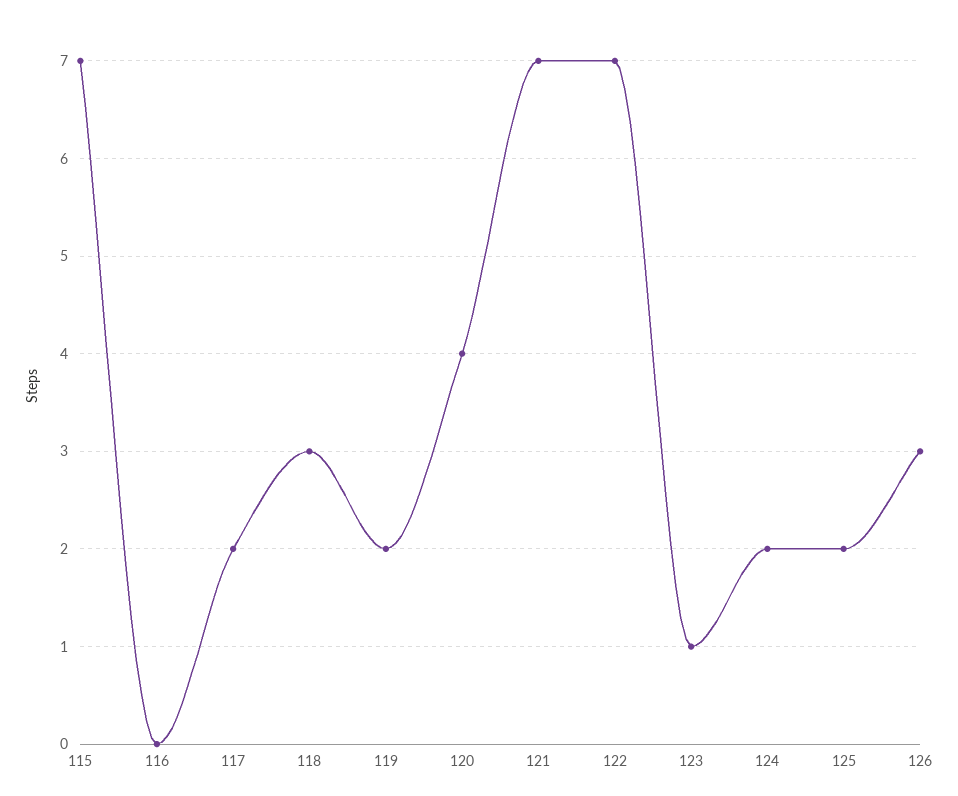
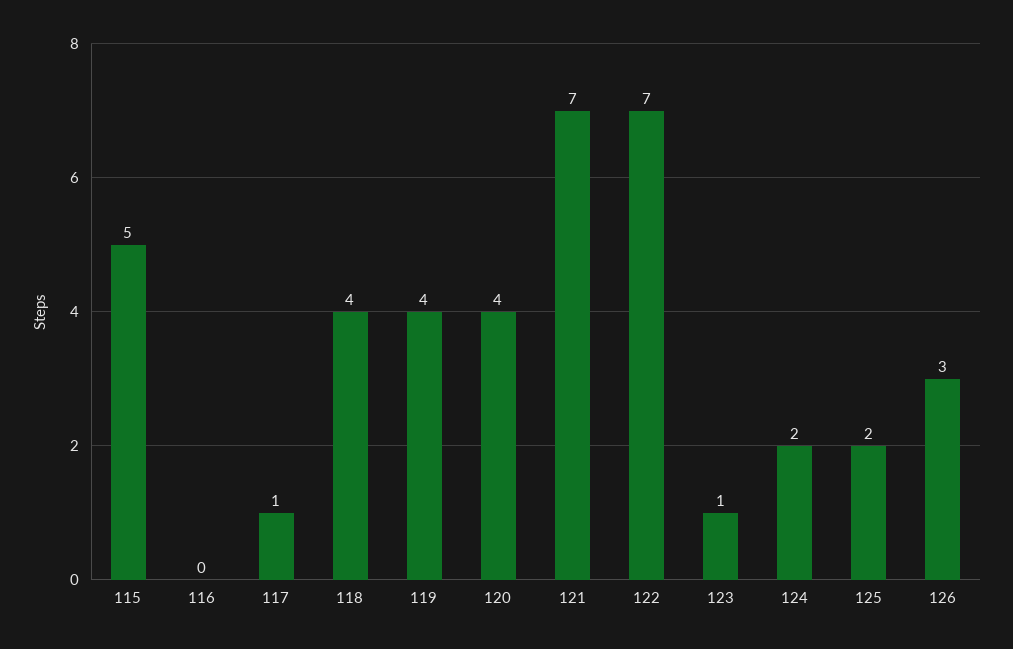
115: 7 -> 5
117: 2 -> 1
118: 3 -> 4
119: 2 -> 4

